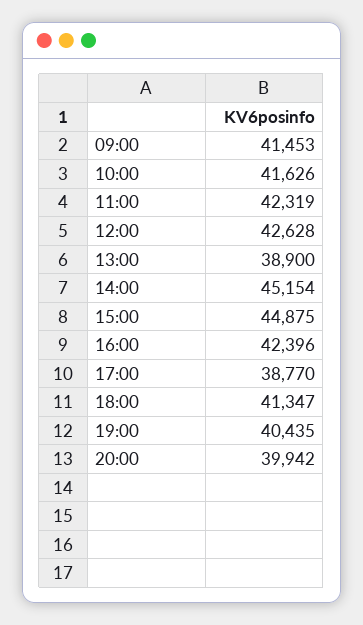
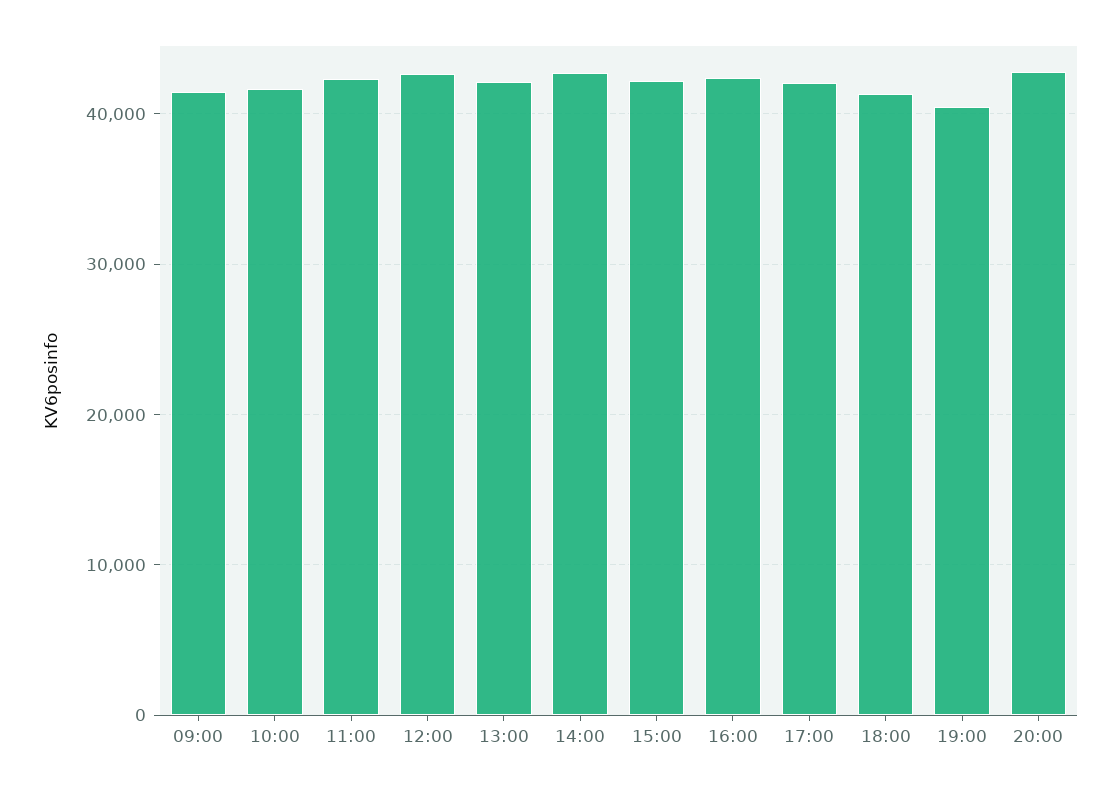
13:00: 38900 -> 42000
14:00: 45154 -> 43000
15:00: 44875 -> 42000
17:00: 38770 -> 42000
20:00: 39942 -> 43000

